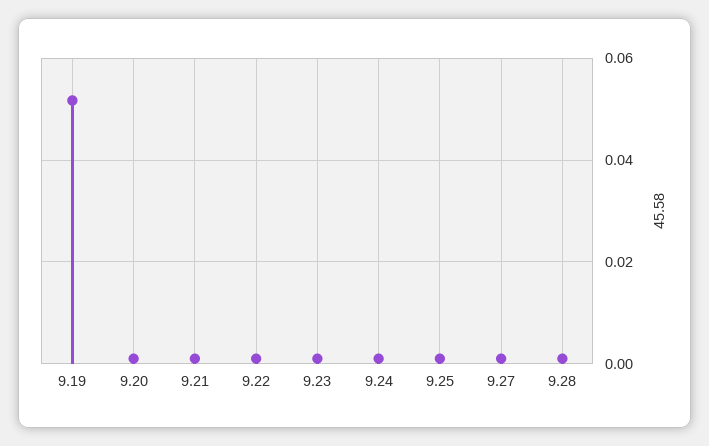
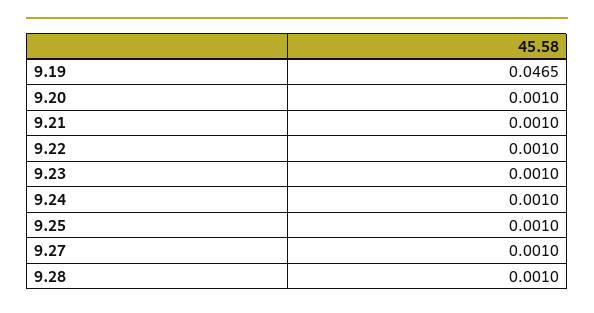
9.19: 0.052 -> 0.0465

